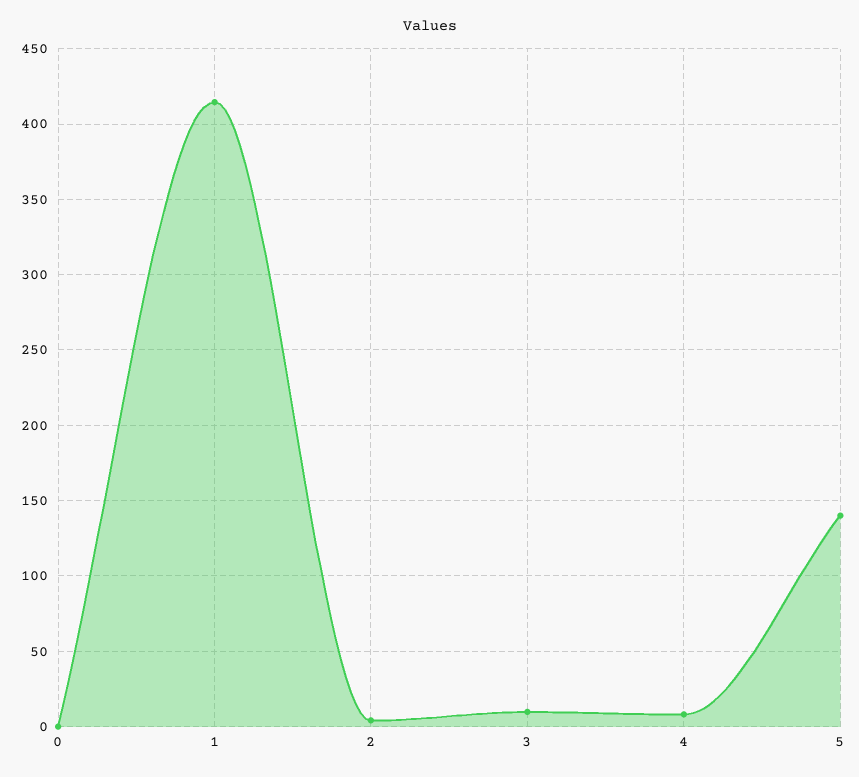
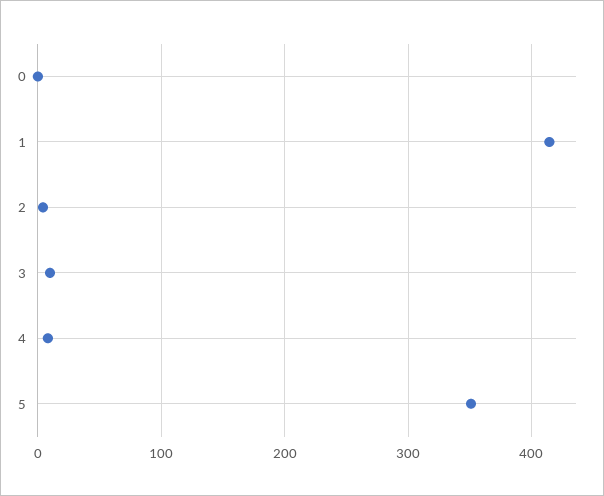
5: 140 -> 350

